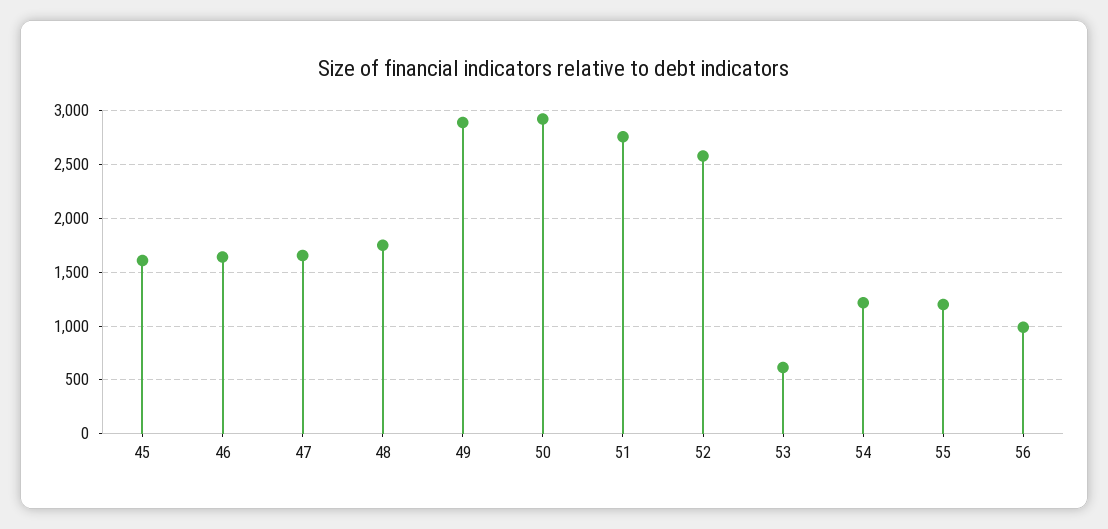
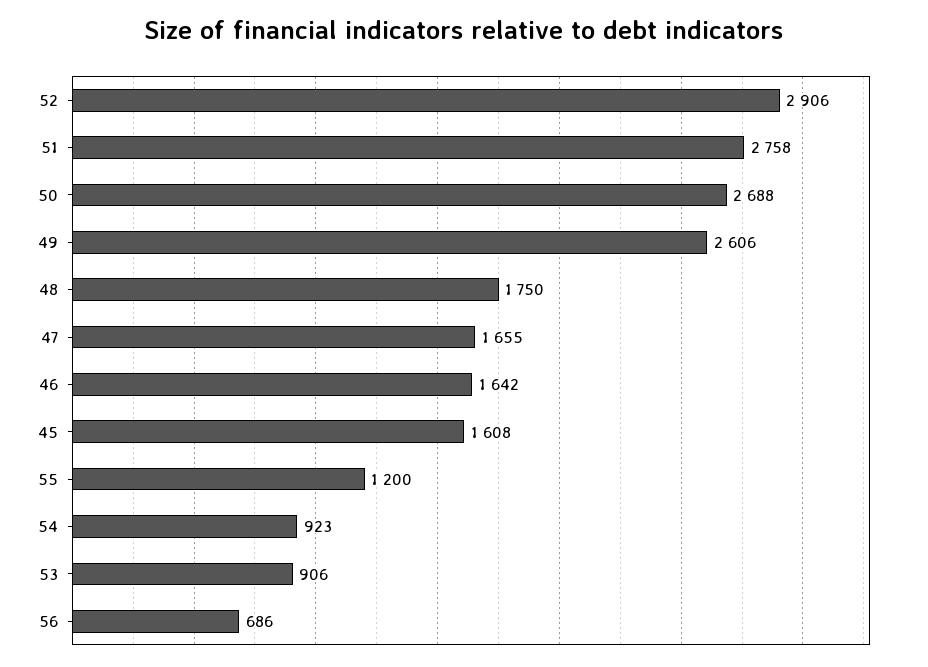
49: 2900 -> 2606
50: 2900 -> 2688
52: 2600 -> 2906
53: 600 -> 906
54: 1200 -> 923
56: 1000 -> 686

